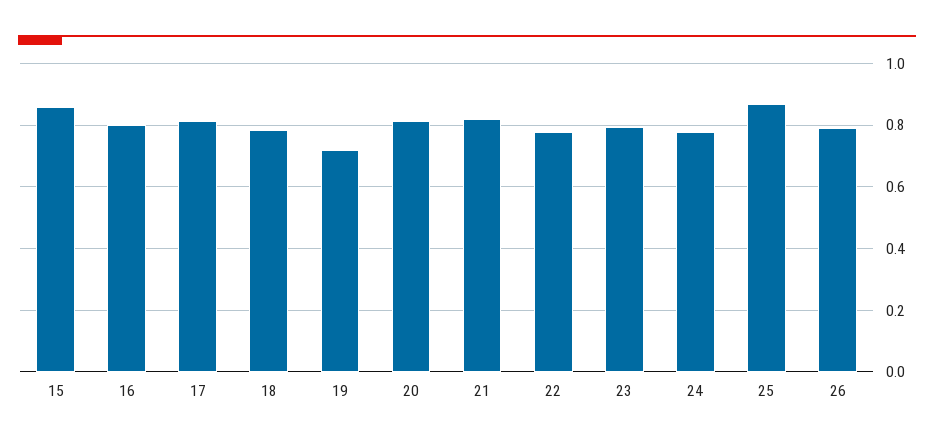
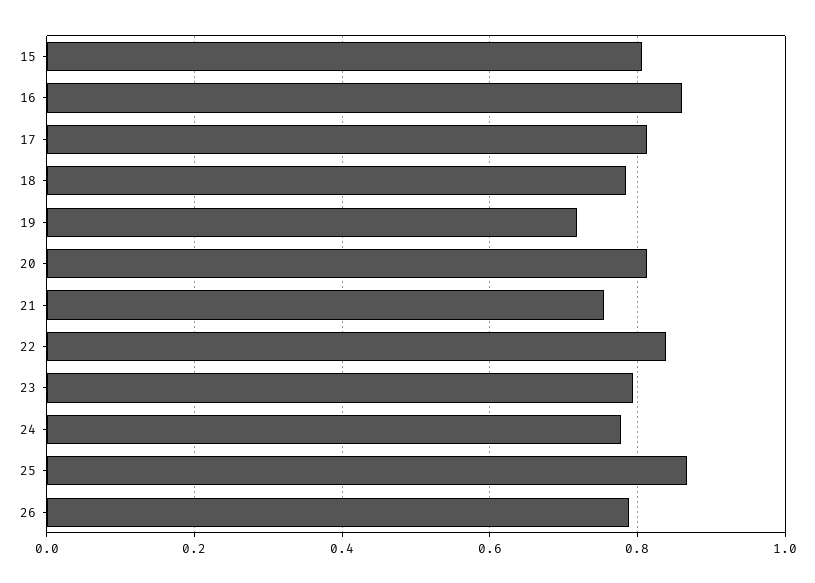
15: 0.86 -> 0.8
16: 0.8 -> 0.86
21: 0.82 -> 0.76
22: 0.78 -> 0.84

